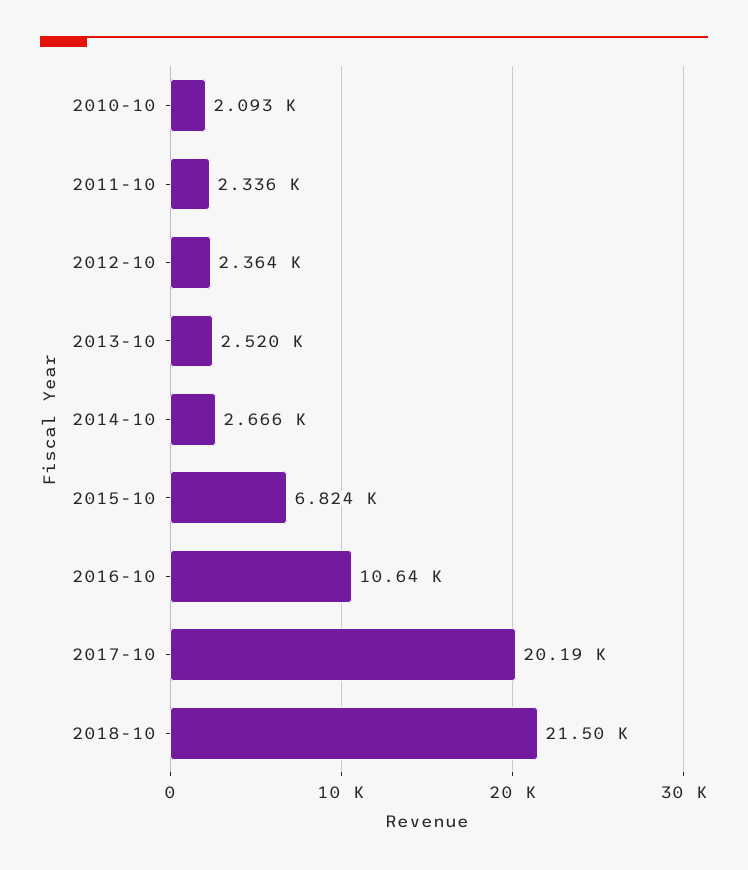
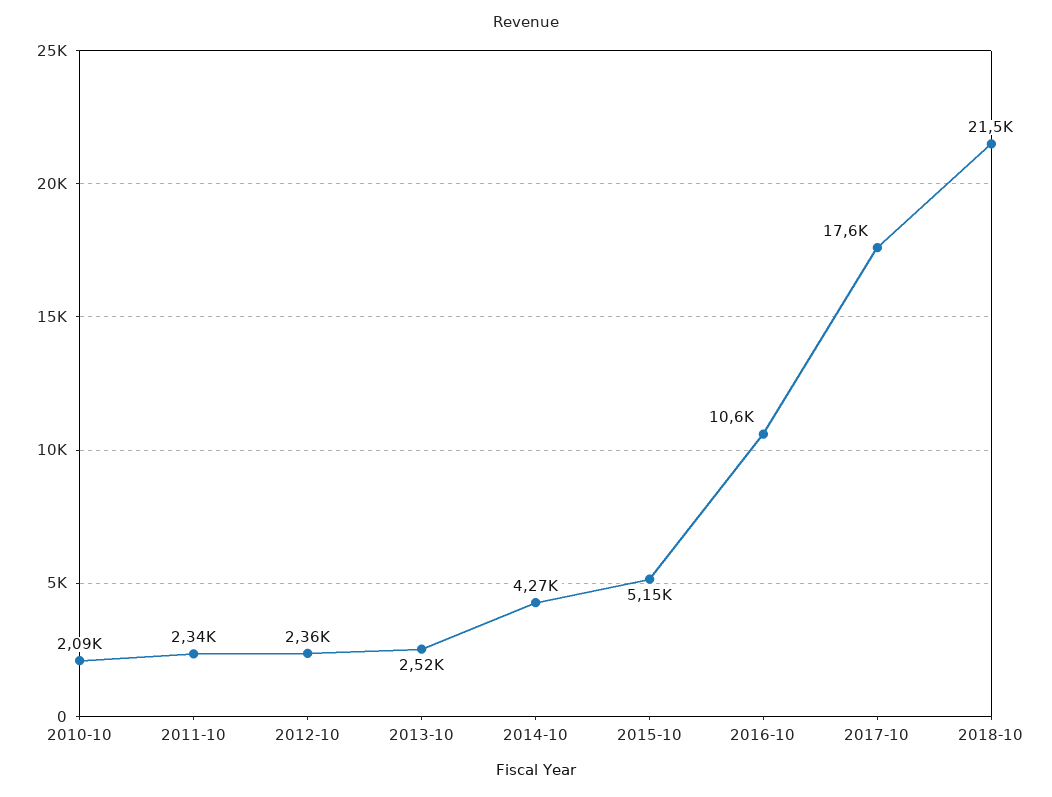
2014-10: 2666 -> 4270
2015-10: 6824 -> 5150
2017-10: 20190 -> 17600

